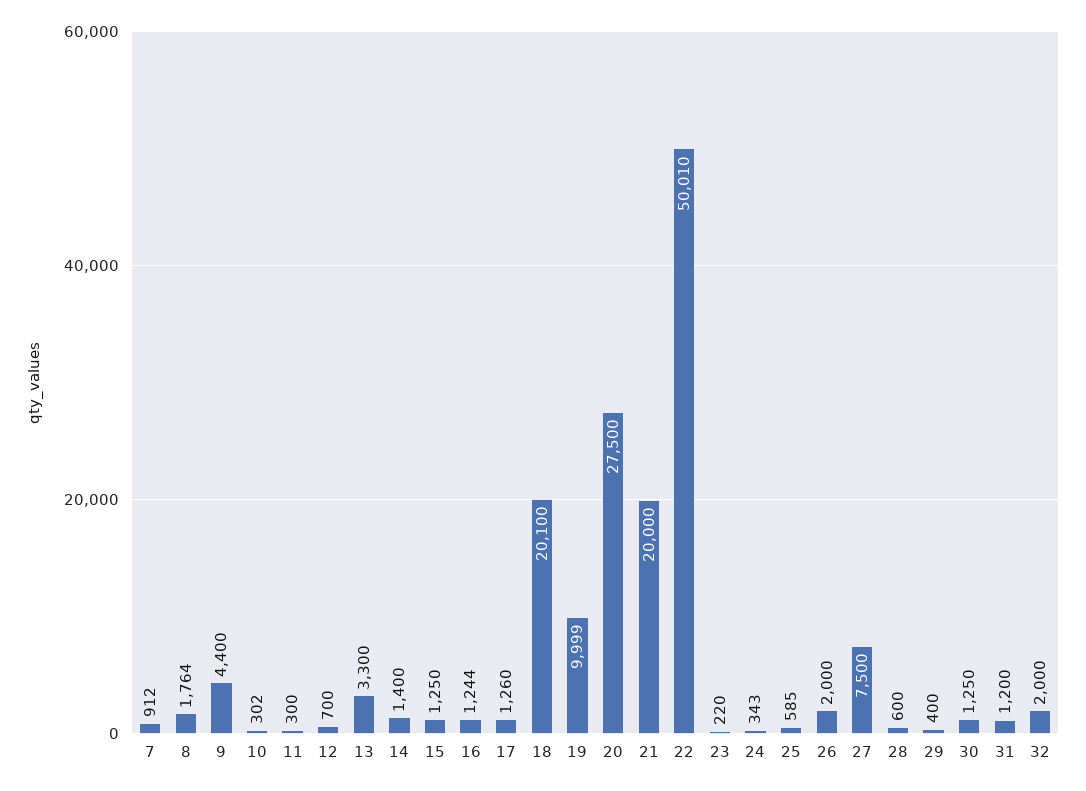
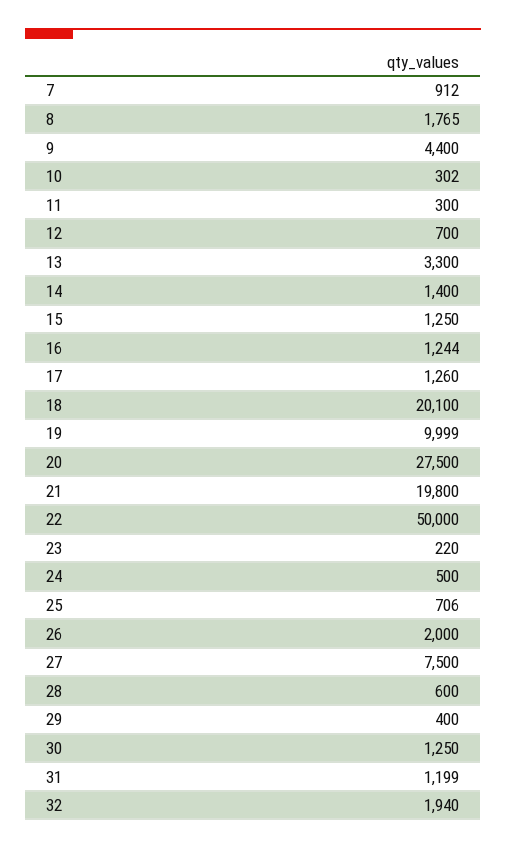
8: 1764 -> 1765
21: 20000 -> 19800
22: 50010 -> 50000
24: 343 -> 500
25: 585 -> 706
31: 1200 -> 1199
32: 2000 -> 1940

